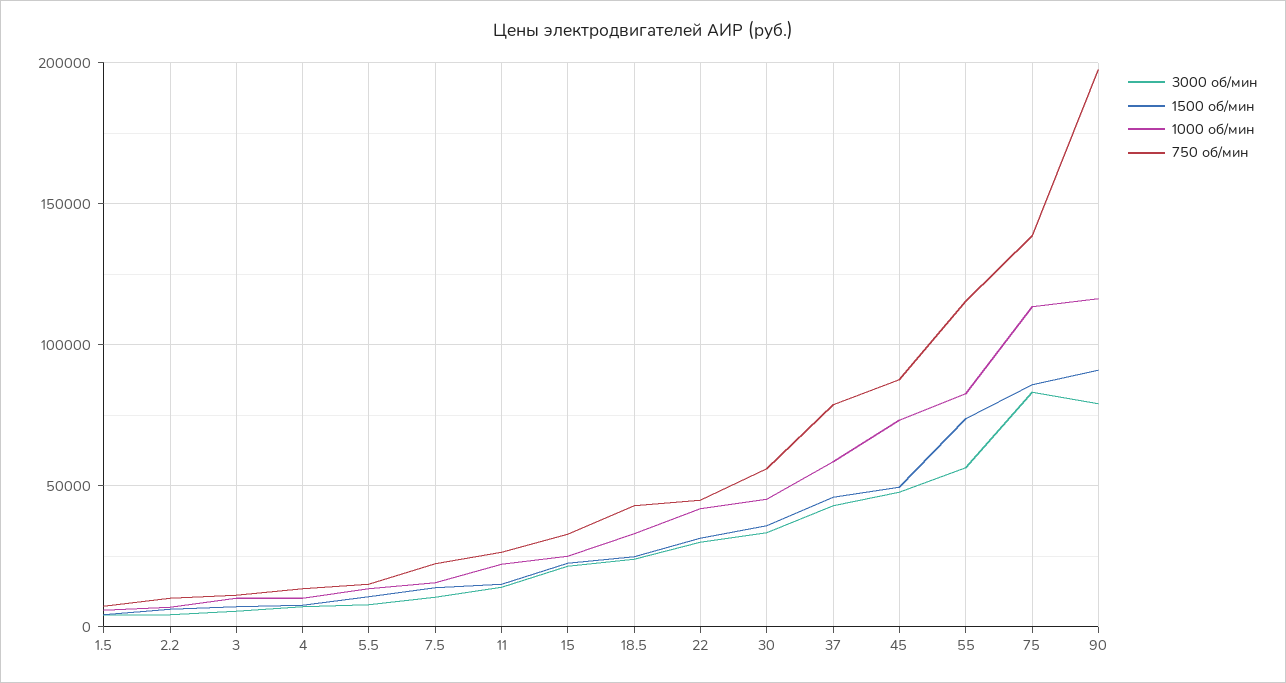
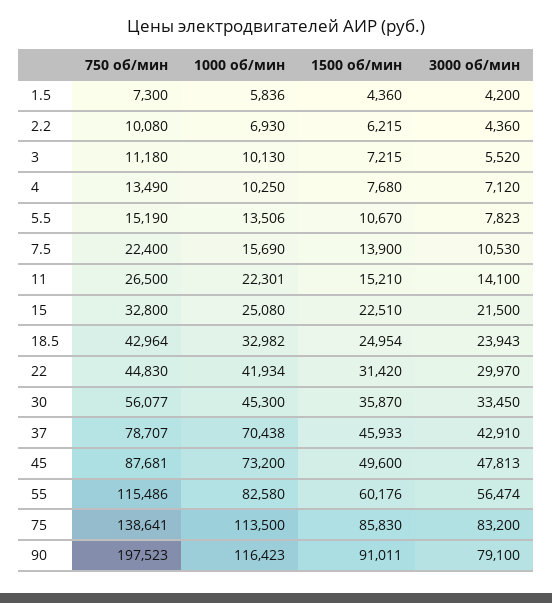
1000 об/мин, 37: 60000 -> 70438
1500 об/мин, 55: 75000 -> 60176

